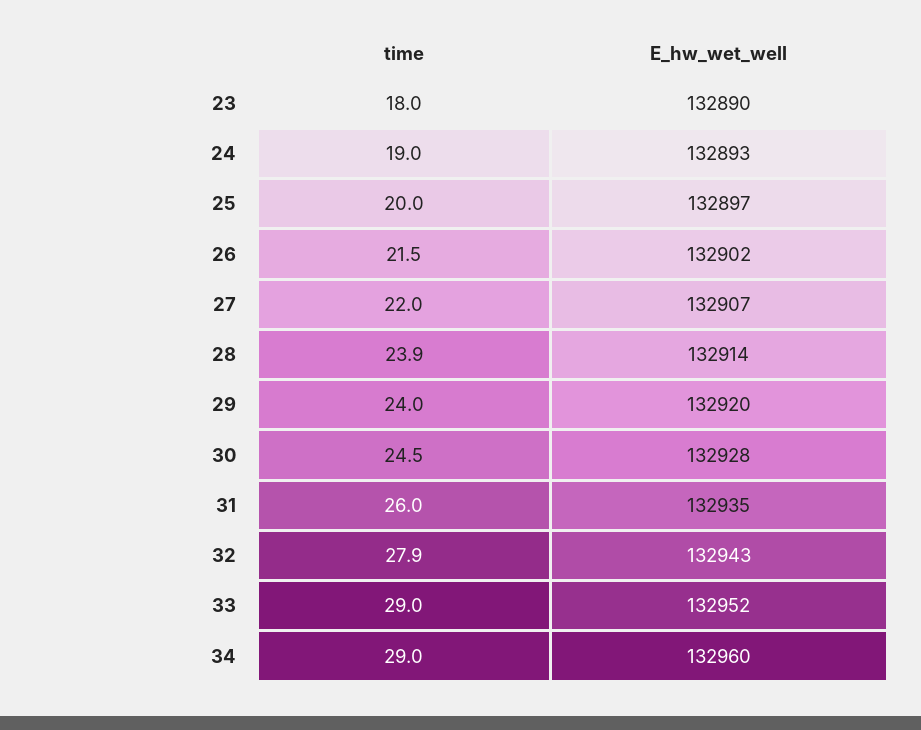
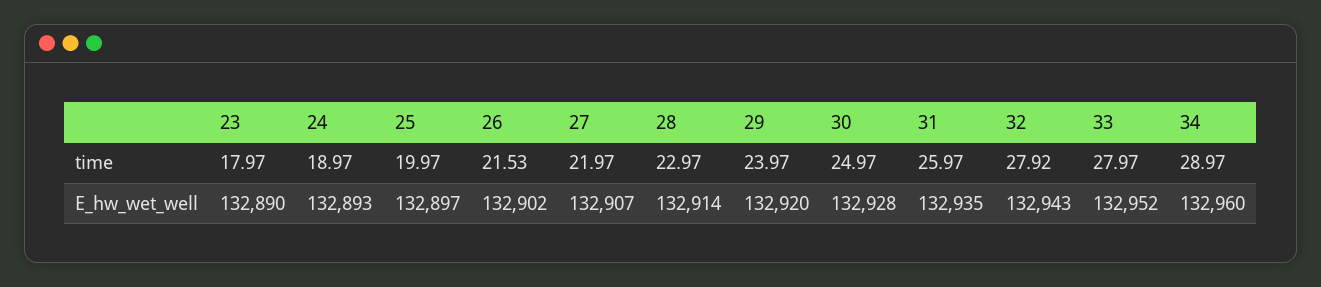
time, 28: 23.9 -> 22.97
time, 30: 24.5 -> 24.97
time, 33: 29 -> 27.97

